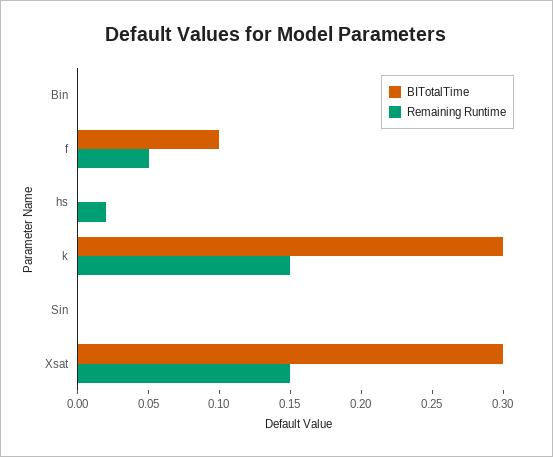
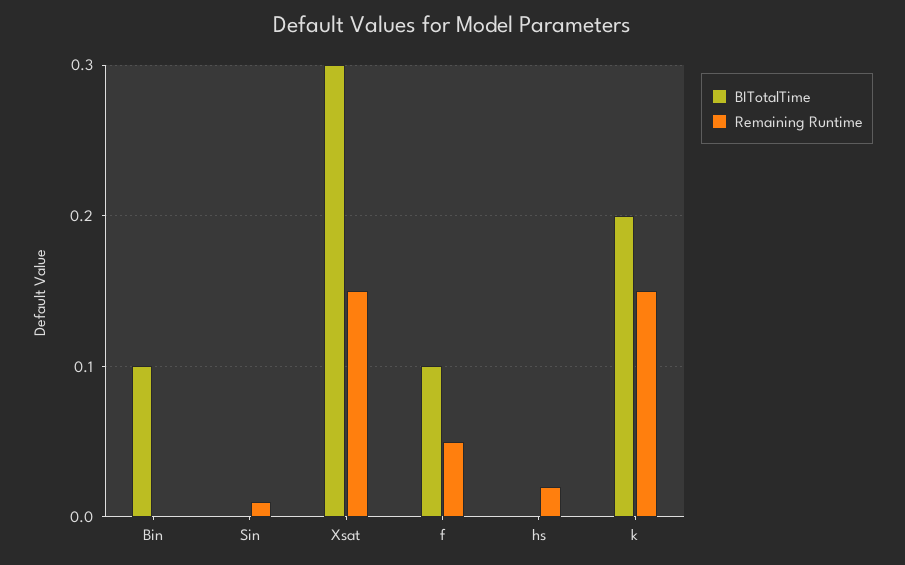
BITotalTime, Bin: 0 -> 0.1
BITotalTime, k: 0.3 -> 0.2
Remaining Runtime, Sin: 0 -> 0.01

